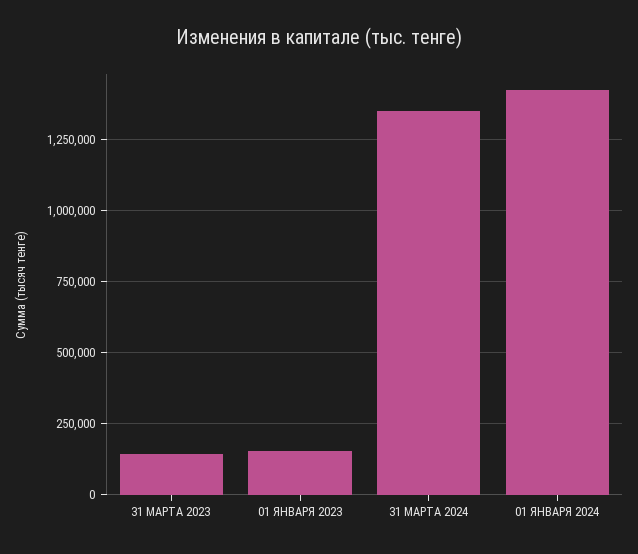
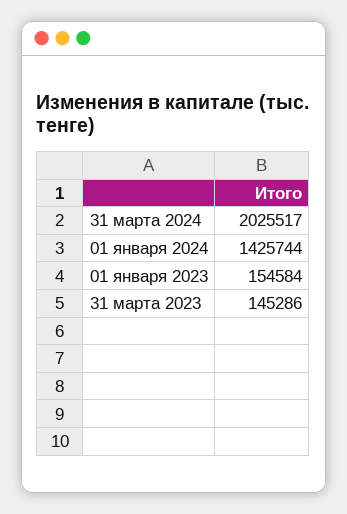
31 МАРТА 2024: 1350000 -> 2025517

